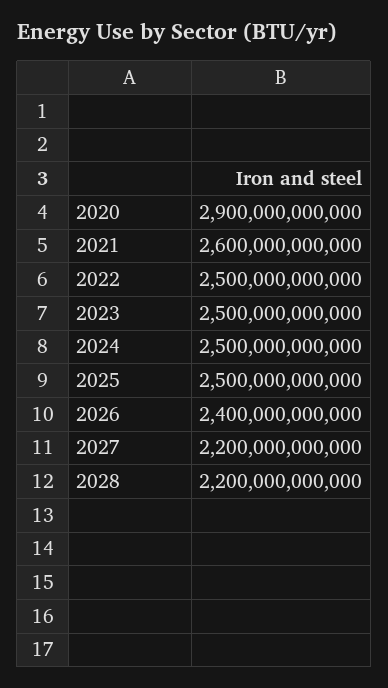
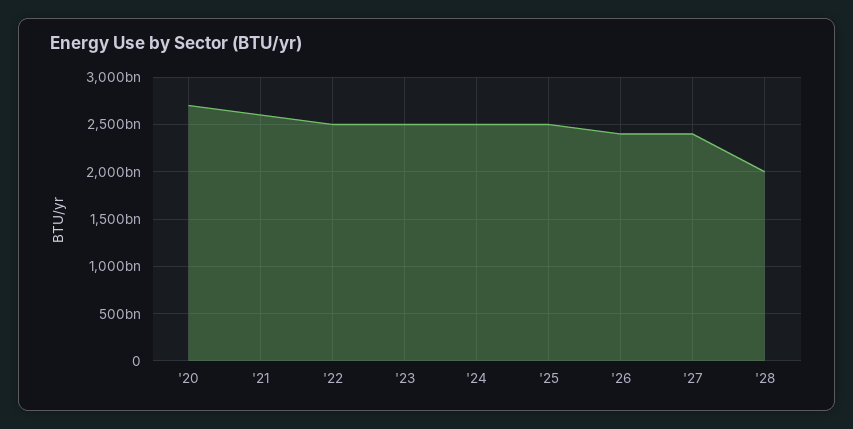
2020: 2900000000000 -> 2700000000000
2027: 2200000000000 -> 2400000000000
2028: 2200000000000 -> 2000000000000

